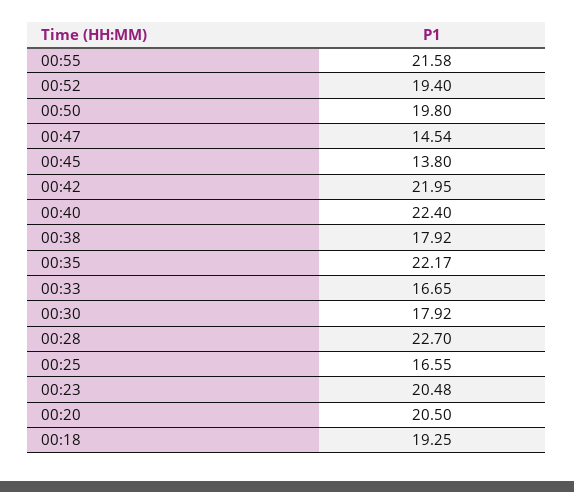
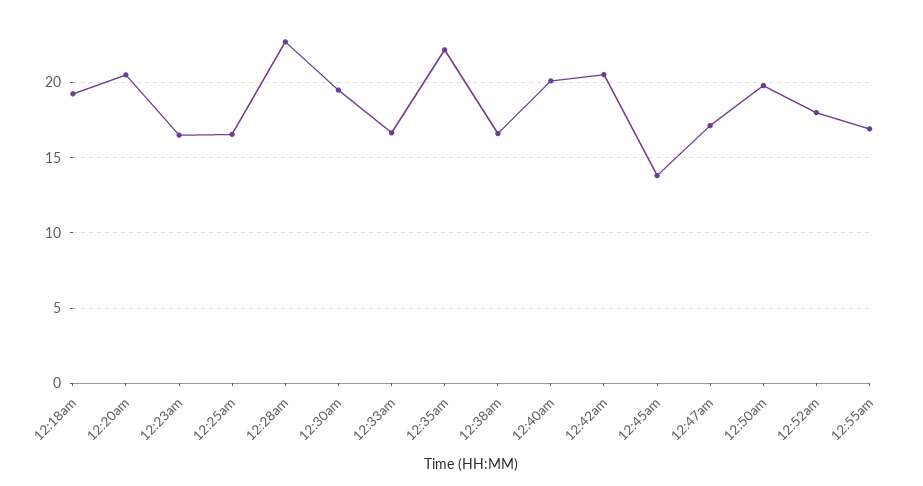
00:55: 21.58 -> 17
00:52: 19.4 -> 18
00:47: 14.54 -> 17
00:42: 21.95 -> 20.5
00:40: 22.4 -> 20
00:38: 17.92 -> 16.5
00:30: 17.92 -> 19.5
00:23: 20.48 -> 16.5

